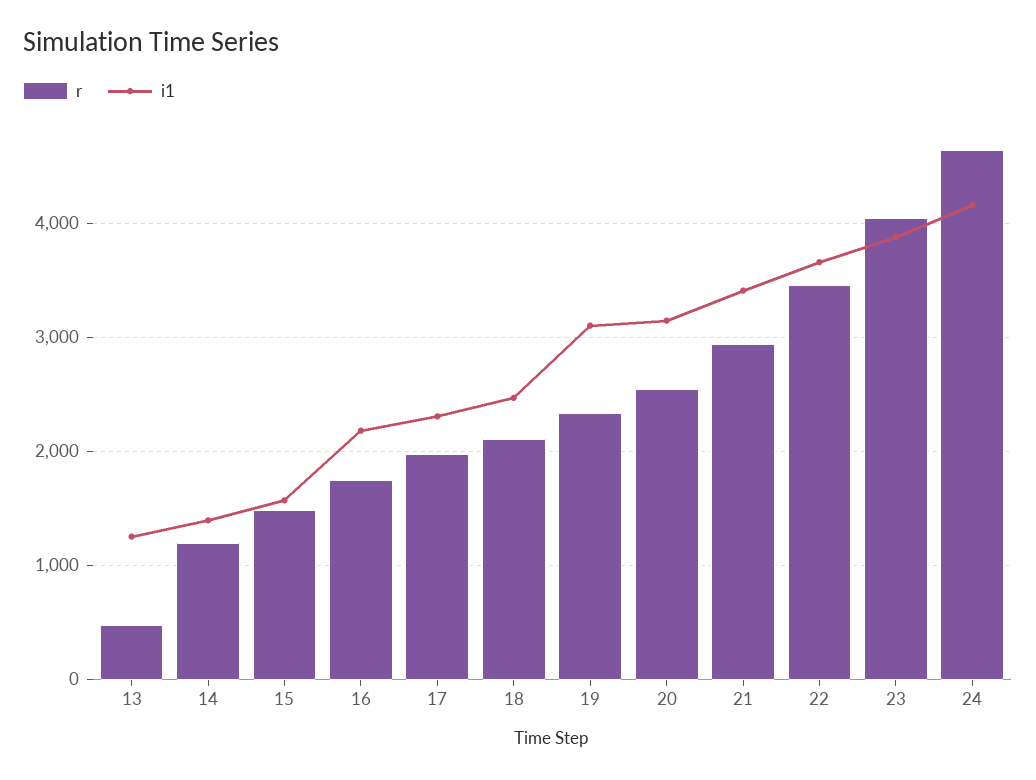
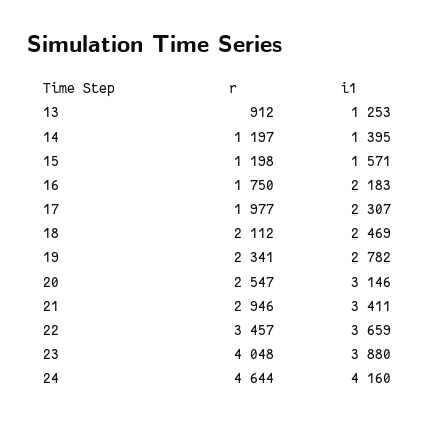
r, 13: 500 -> 912
r, 15: 1500 -> 1198
i1, 19: 3100 -> 2782

